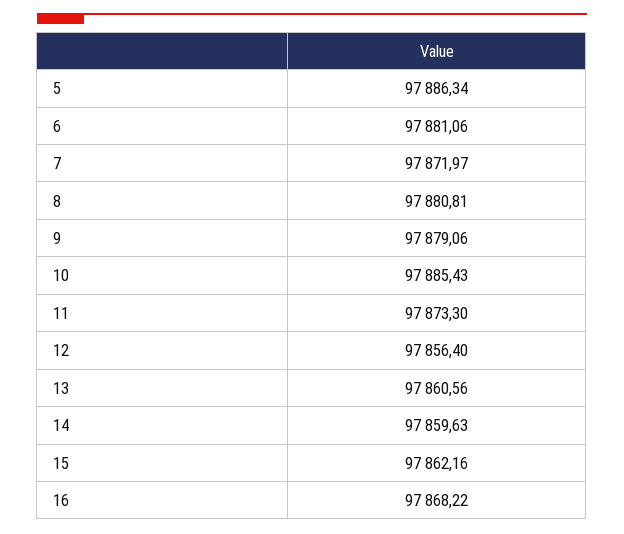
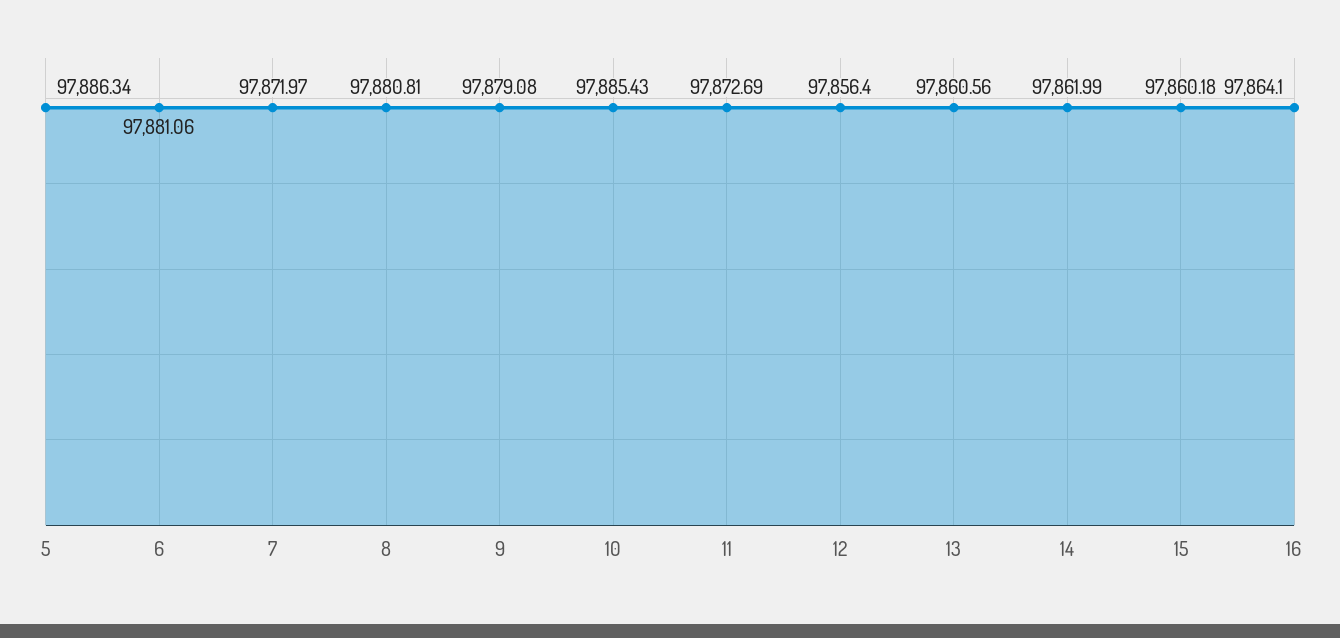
9: 97879.06 -> 97879.08
11: 97873.3 -> 97872.69
14: 97859.63 -> 97861.99
15: 97862.16 -> 97860.18
16: 97868.22 -> 97864.1

